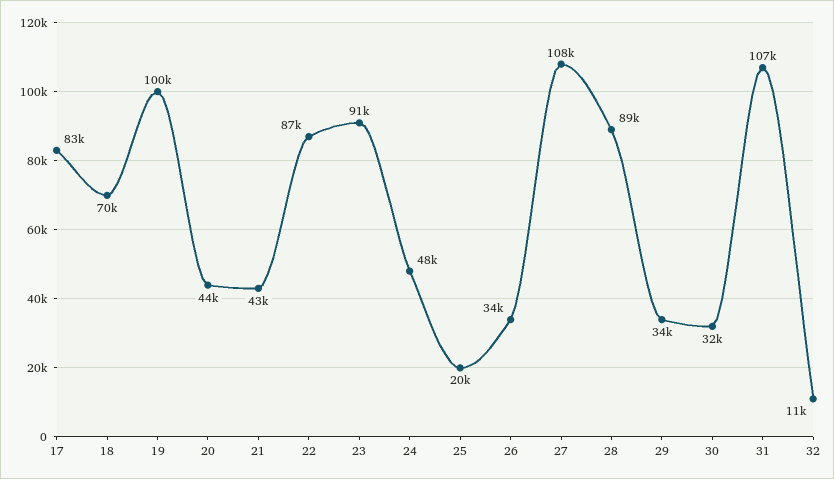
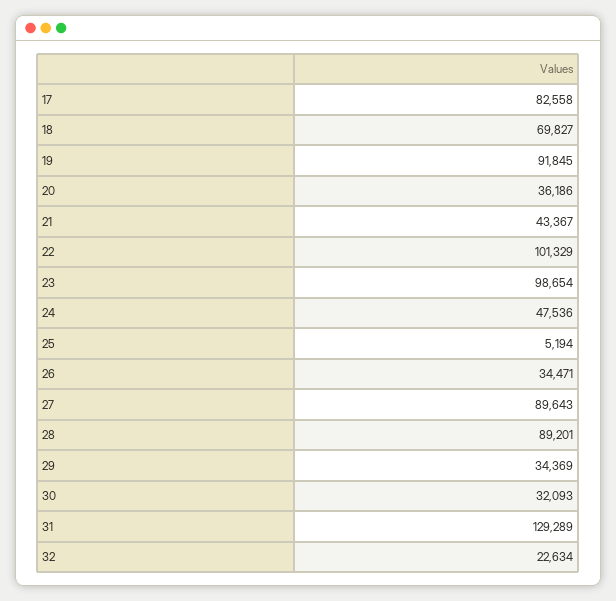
19: 100000 -> 91845
20: 44000 -> 36186
22: 87000 -> 101329
23: 91000 -> 98654
25: 20000 -> 5194
27: 108000 -> 89643
31: 107000 -> 129289
32: 11000 -> 22634

